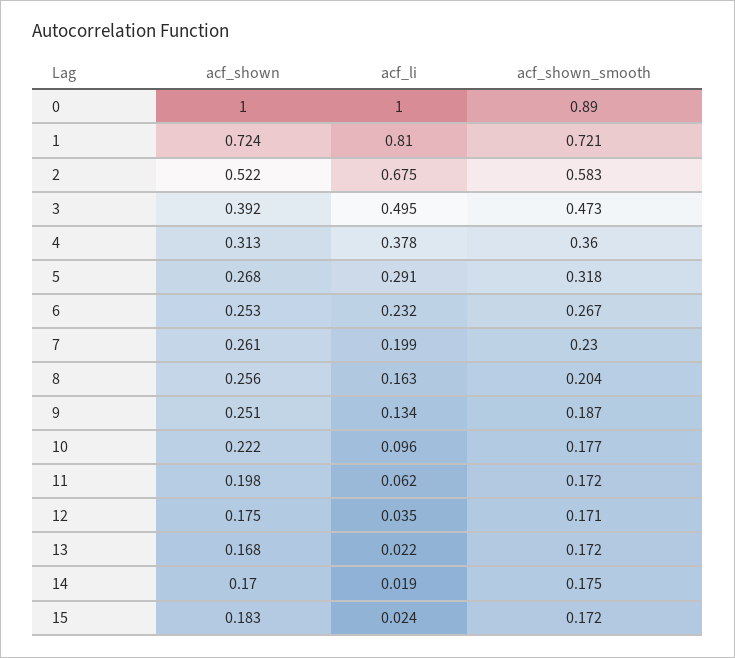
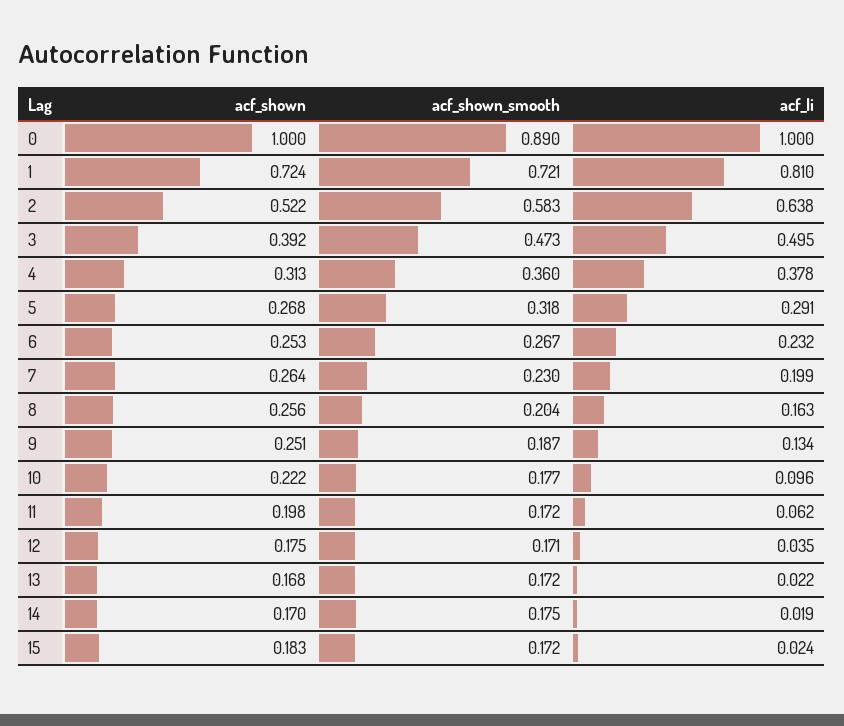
acf_li, 2: 0.675 -> 0.638
acf_shown, 7: 0.261 -> 0.264

